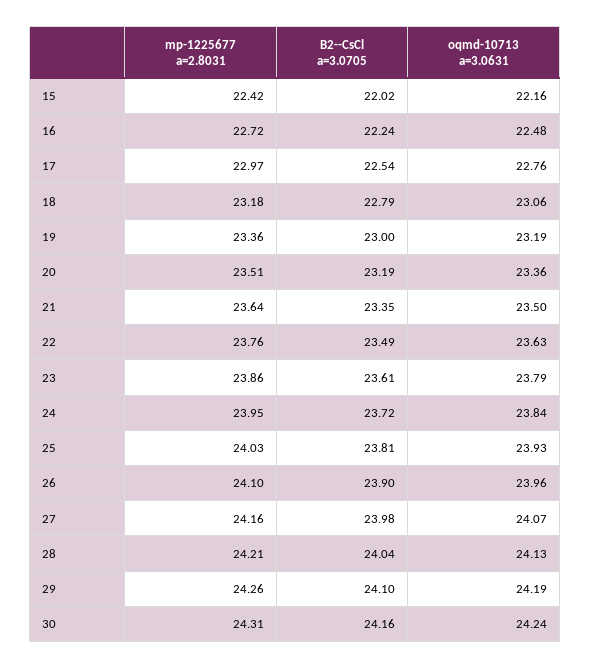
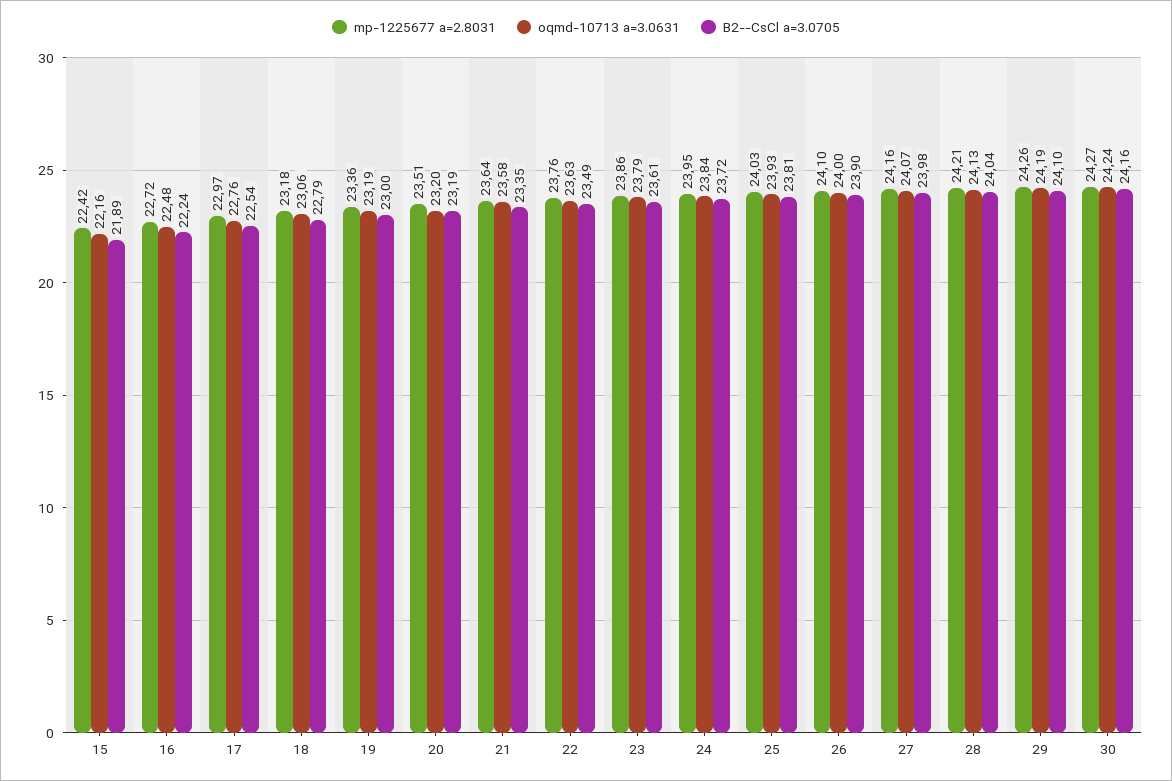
B2--CsCl a=3.0705, 15: 22.02 -> 21.89
oqmd-10713 a=3.0631, 20: 23.36 -> 23.2
oqmd-10713 a=3.0631, 21: 23.5 -> 23.58
oqmd-10713 a=3.0631, 26: 23.96 -> 24
mp-1225677 a=2.8031, 30: 24.31 -> 24.27

